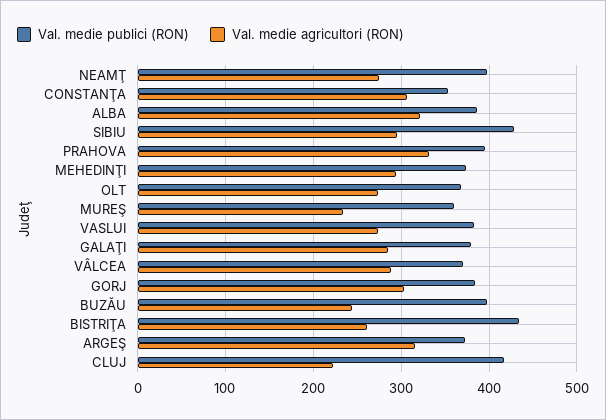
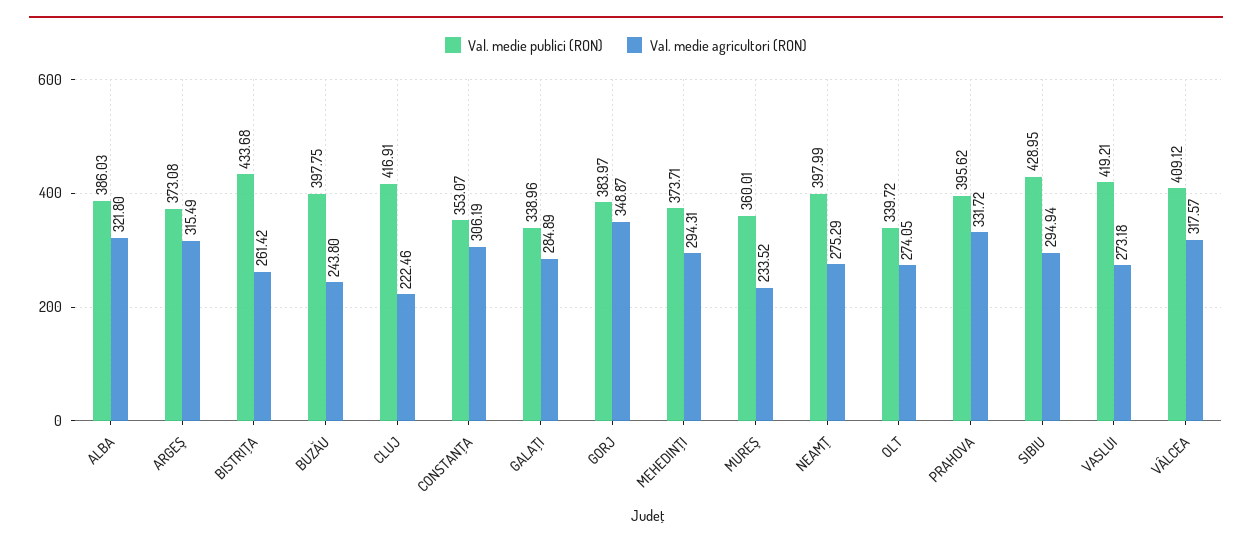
Val. medie publici (RON), OLT: 370 -> 339.72
Val. medie publici (RON), VASLUI: 380 -> 419.21
Val. medie publici (RON), GALAŢI: 380 -> 338.96
Val. medie publici (RON), VÂLCEA: 370 -> 409.12
Val. medie agricultori (RON), VÂLCEA: 290 -> 317.57
Val. medie agricultori (RON), GORJ: 300 -> 348.87

